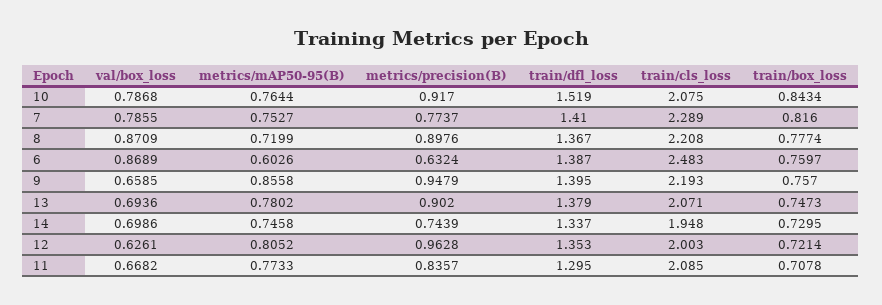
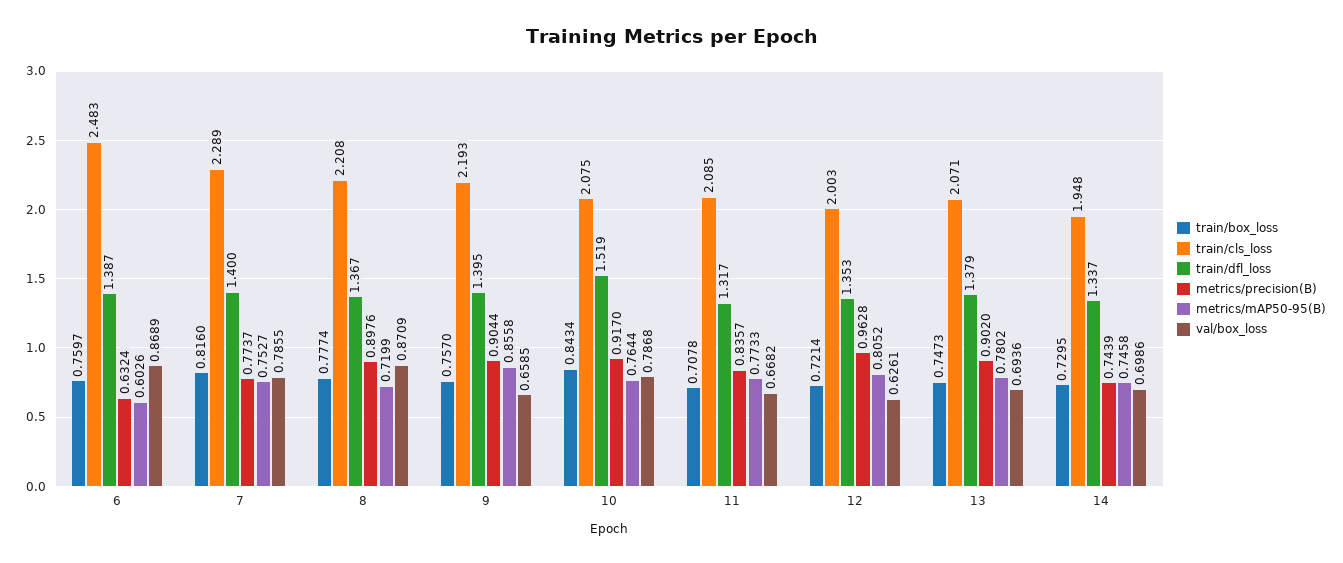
train/dfl_loss, 7: 1.41 -> 1.4
metrics/precision(B), 9: 0.9479 -> 0.9044
train/dfl_loss, 11: 1.295 -> 1.317

